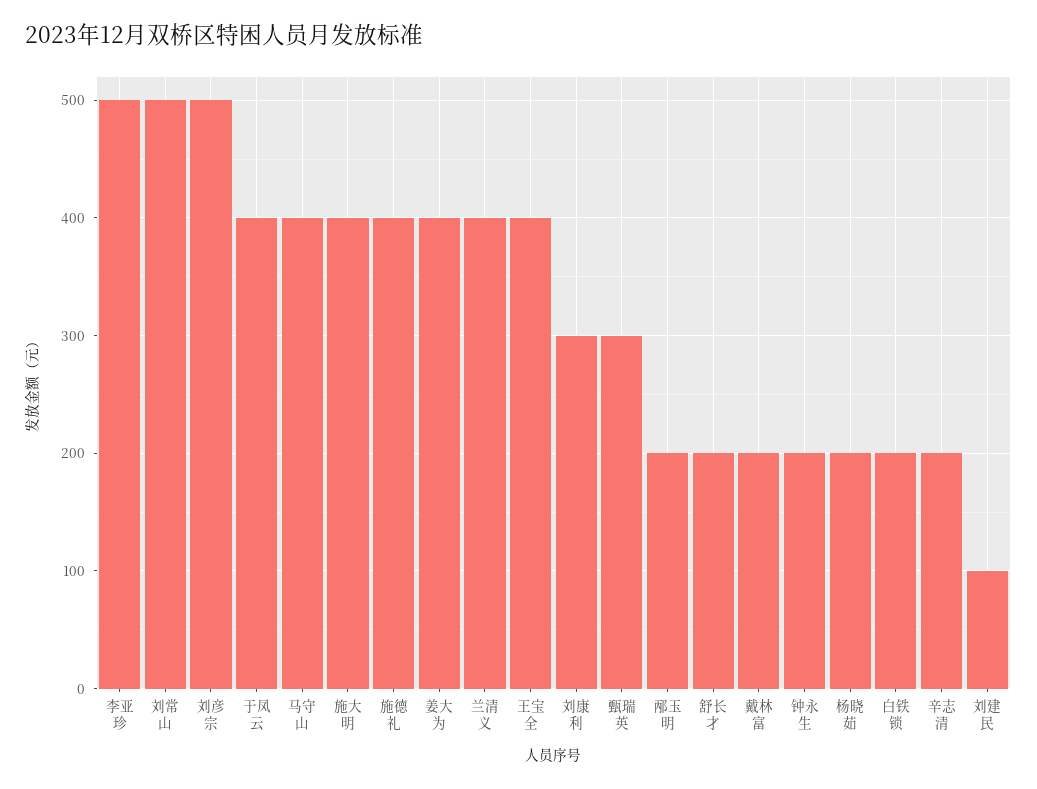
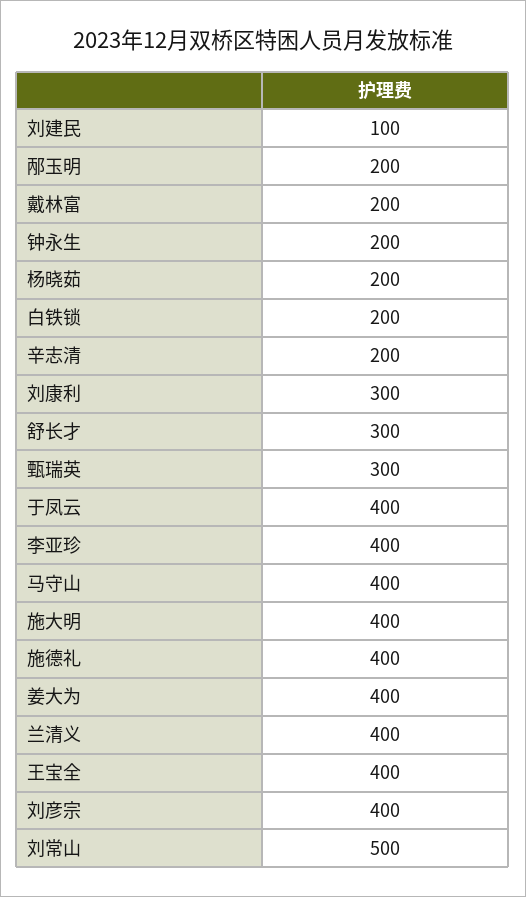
李亚珍: 500 -> 400
刘彦宗: 500 -> 400
舒长才: 200 -> 300

